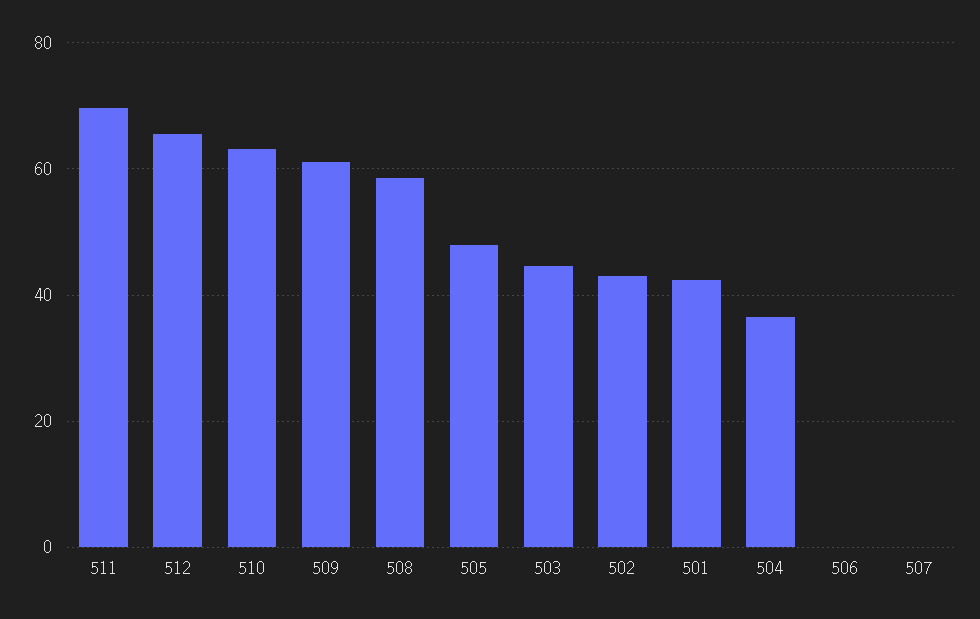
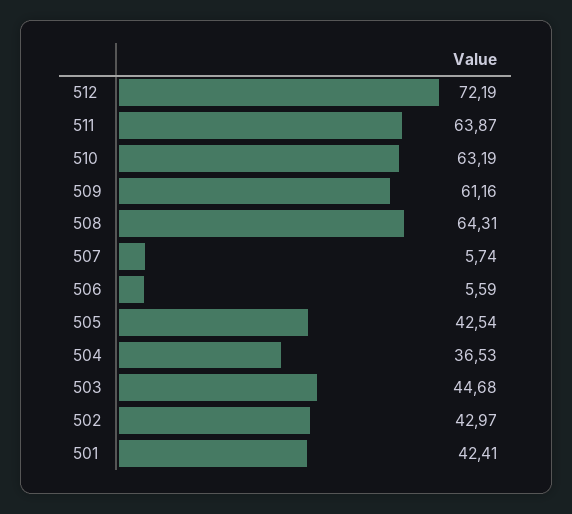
511: 70 -> 63.87
512: 66 -> 72.19
508: 58 -> 64.31
505: 48 -> 42.54
506: 0 -> 5.59
507: 0 -> 5.74

